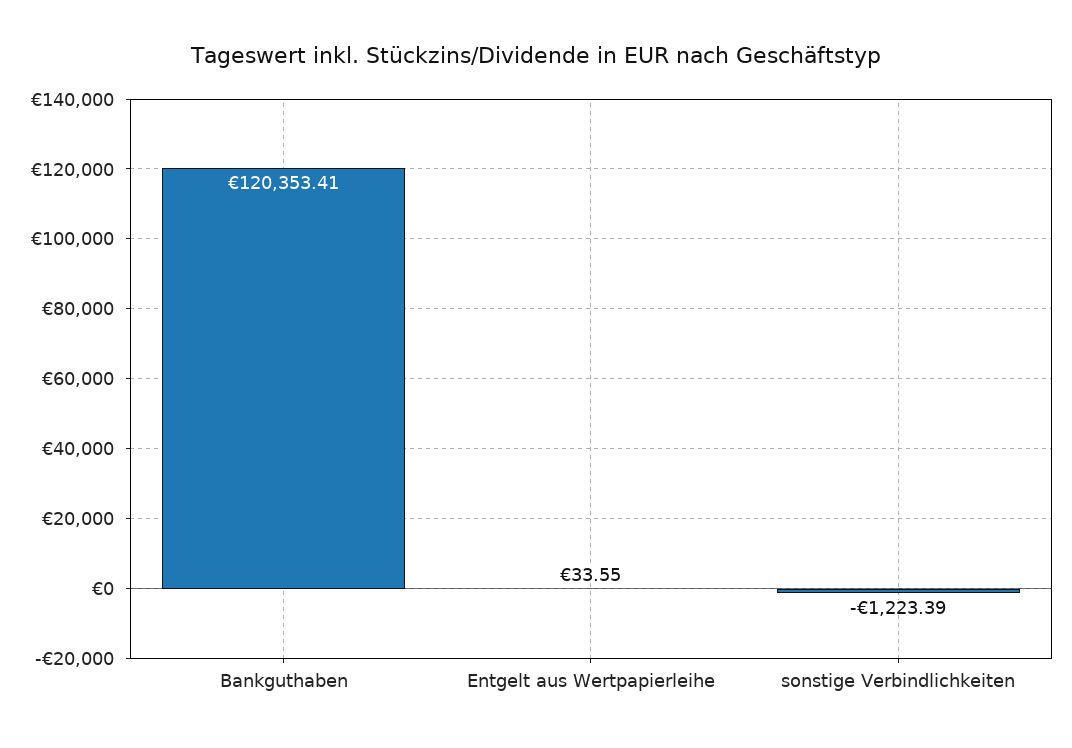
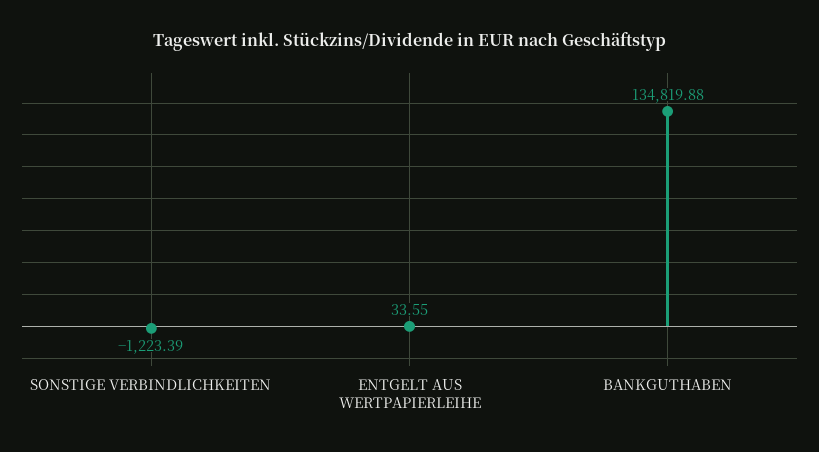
Bankguthaben: 120353.41 -> 134819.88

